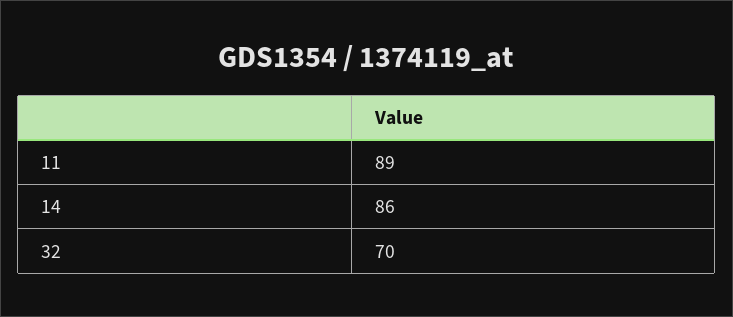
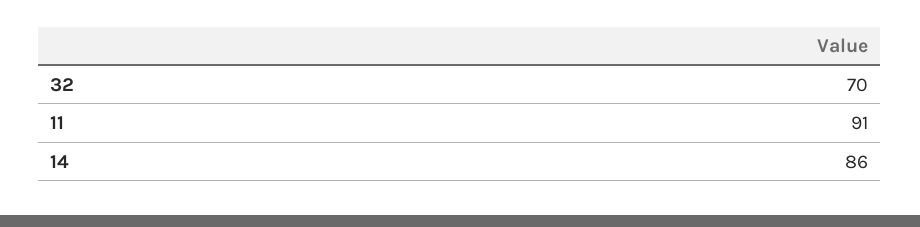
11: 89 -> 91

